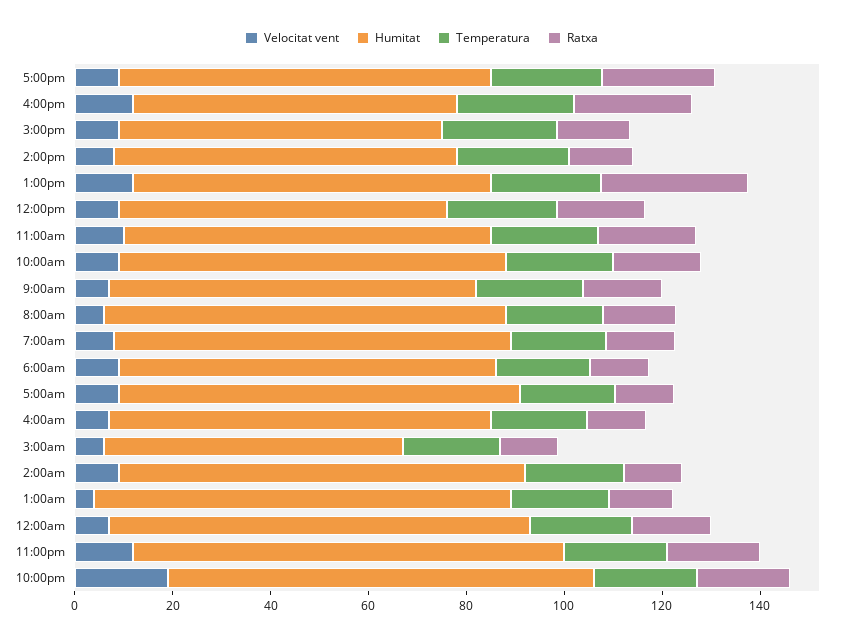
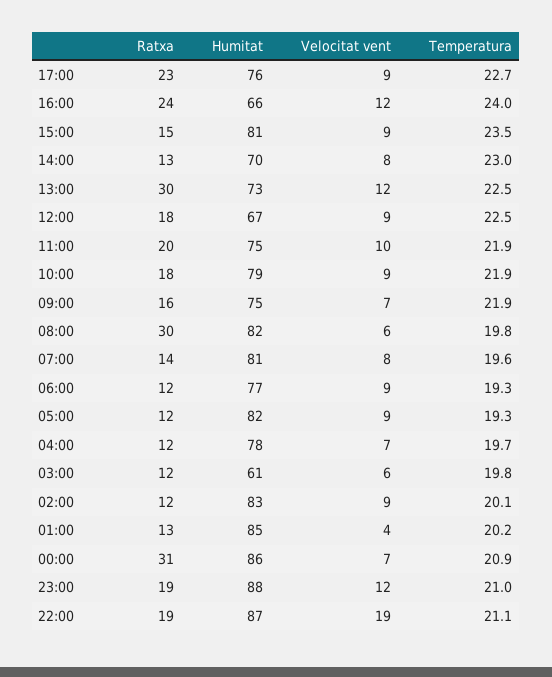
Humitat, 3:00pm: 65 -> 81
Ratxa, 8:00am: 15 -> 30
Ratxa, 12:00am: 15 -> 31

